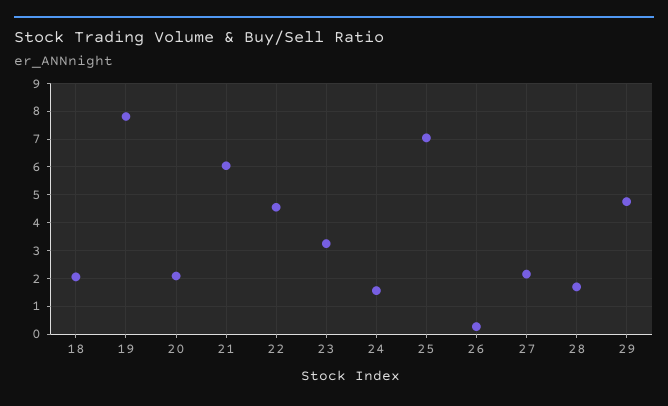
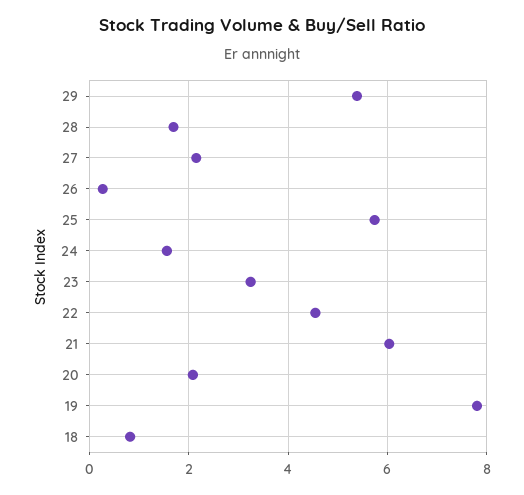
18: 2 -> 0.8
25: 7 -> 5.8
29: 4.75 -> 5.4

